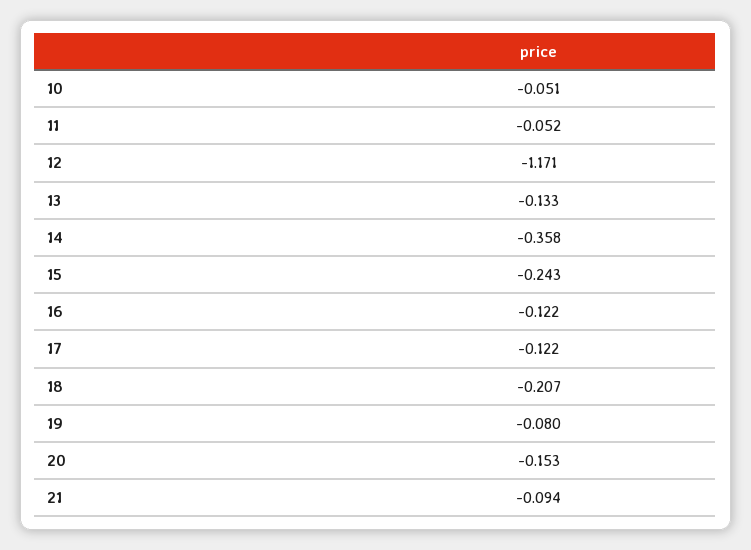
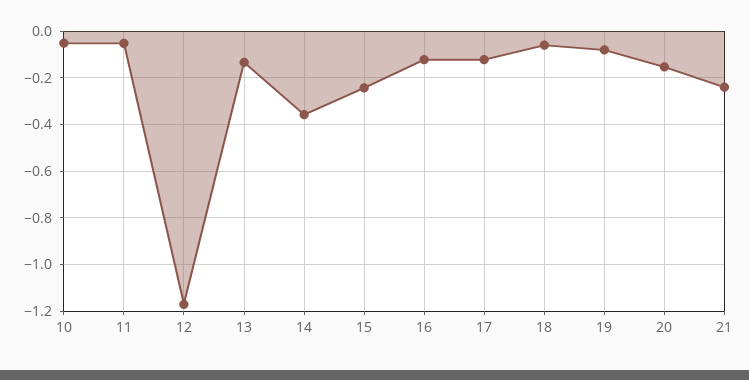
18: -0.207 -> -0.05
21: -0.094 -> -0.25

